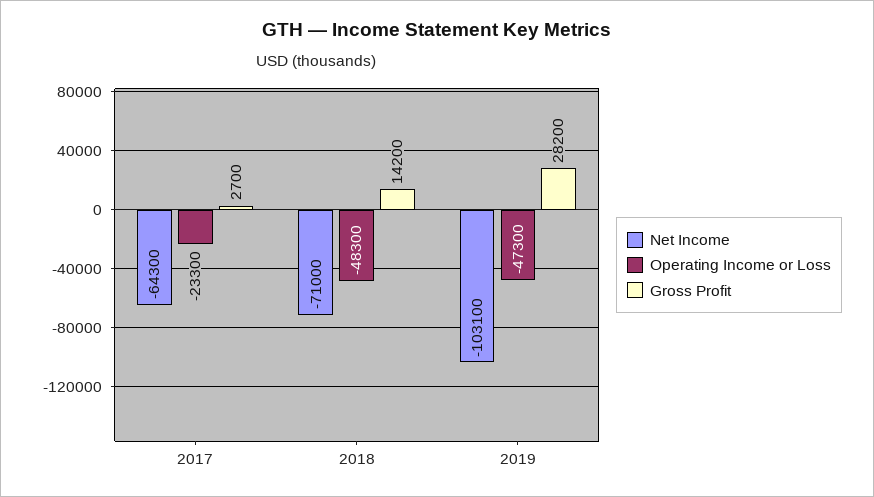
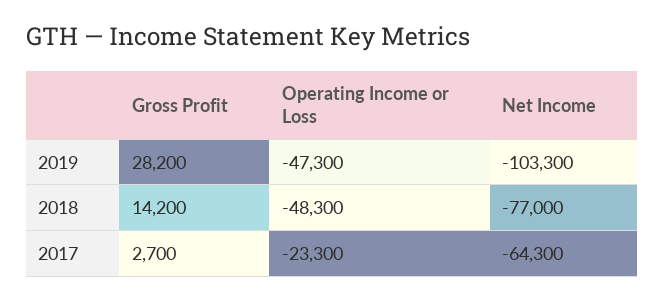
Net Income, 2018: -71000 -> -77000
Net Income, 2019: -103100 -> -103300

